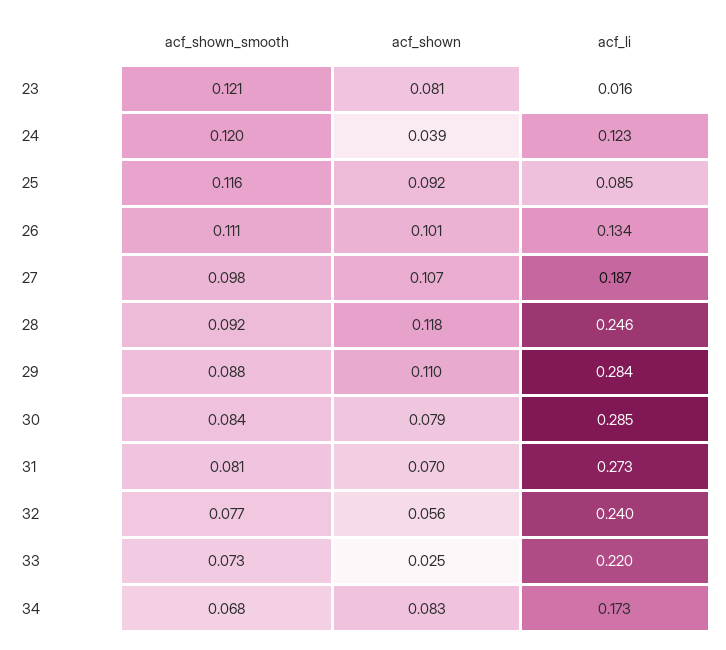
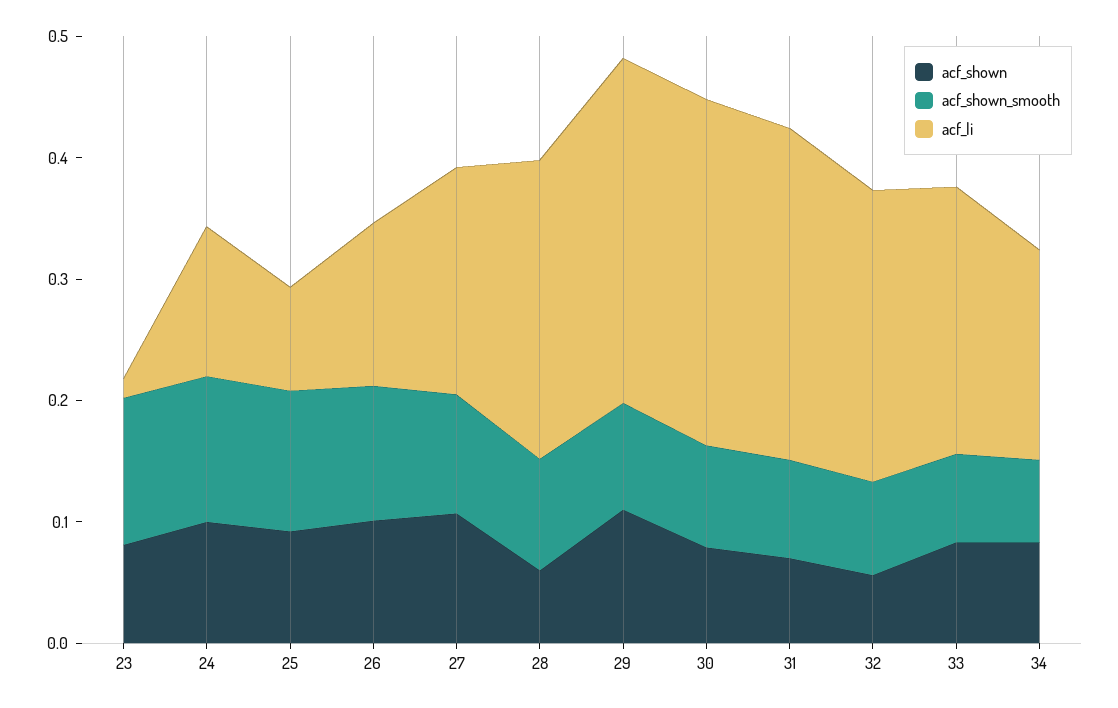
acf_shown, 24: 0.039 -> 0.1
acf_shown, 28: 0.118 -> 0.06
acf_shown, 33: 0.025 -> 0.08

